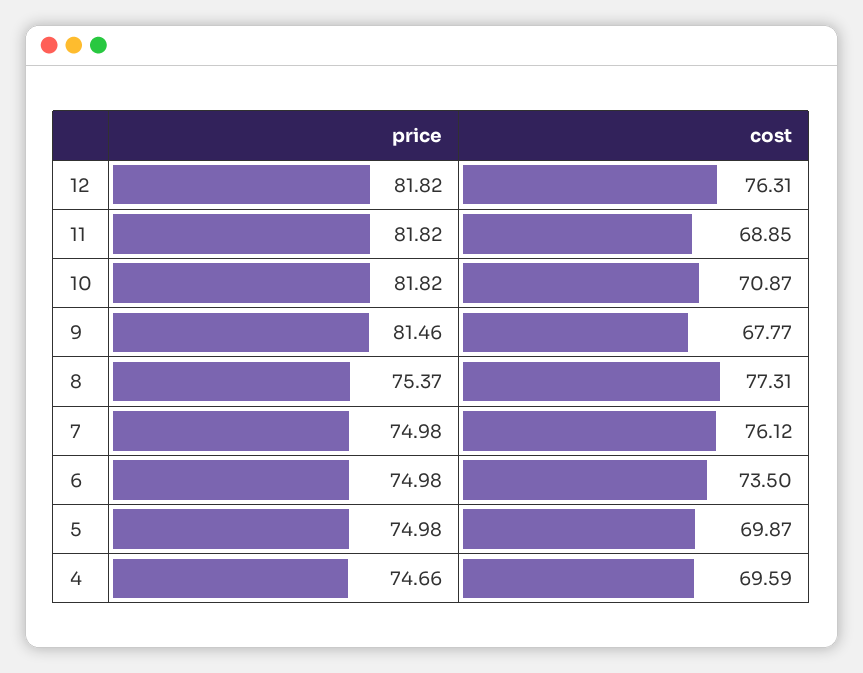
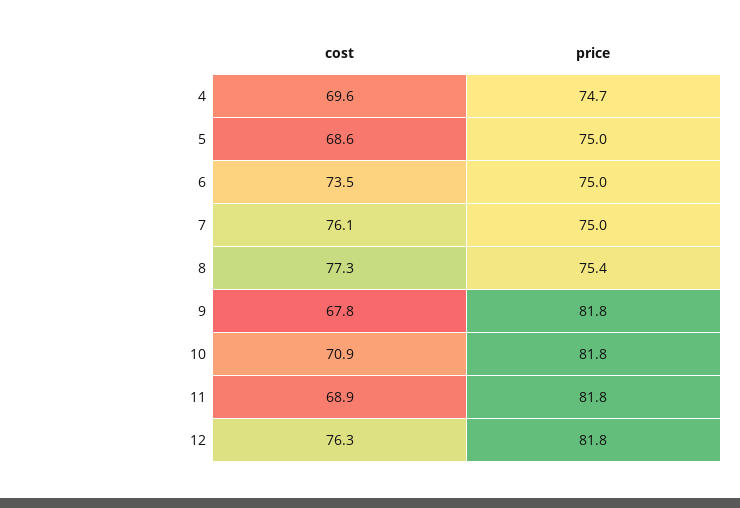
price, 9: 81.46 -> 81.8
cost, 5: 69.87 -> 68.6

